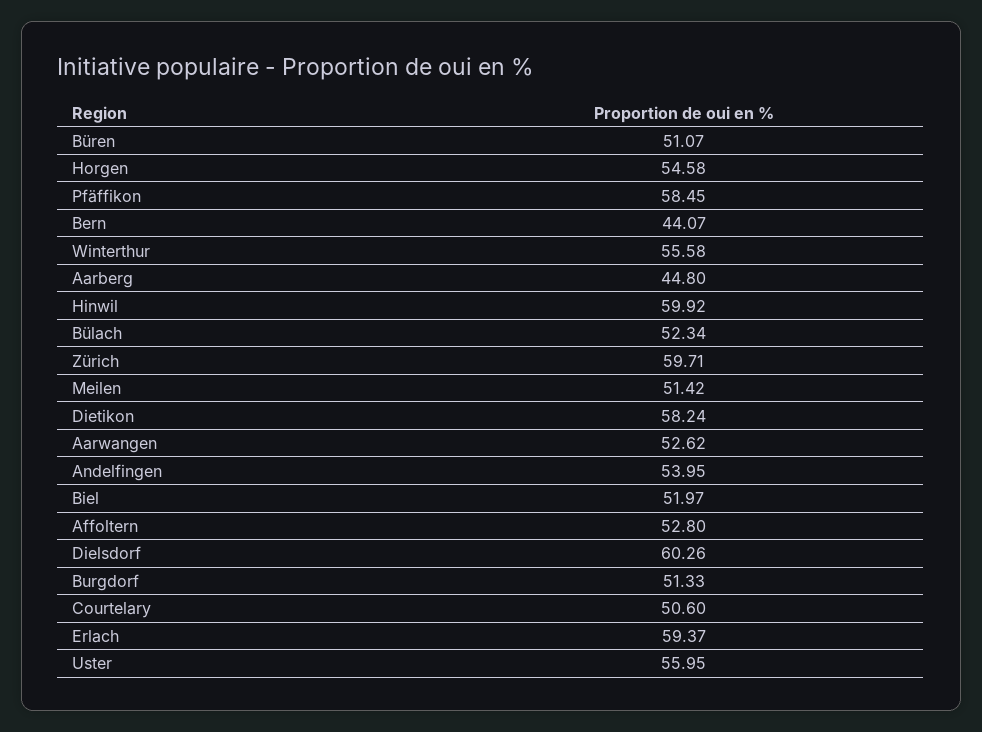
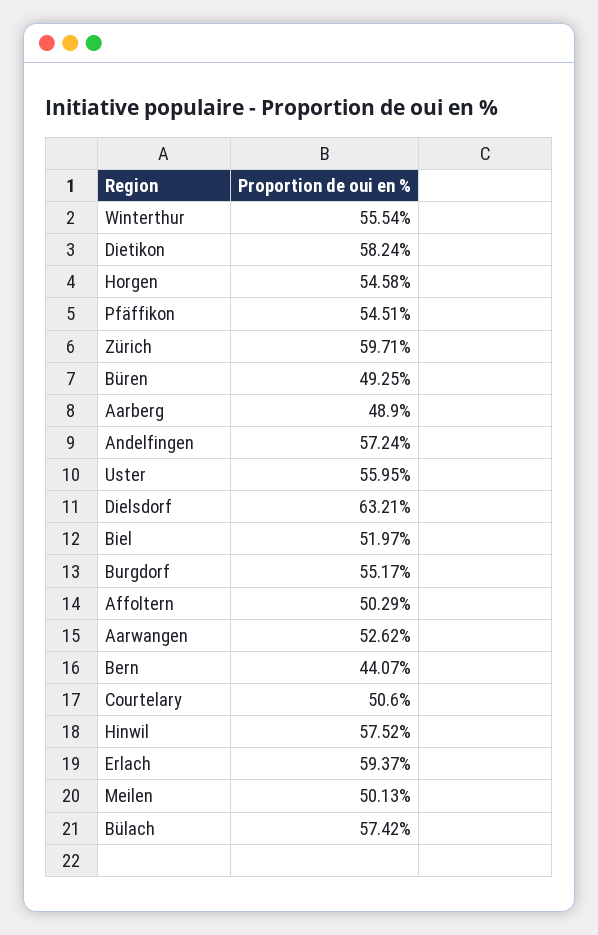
Büren: 51.07 -> 49.25
Pfäffikon: 58.45 -> 54.51
Winterthur: 55.58 -> 55.54
Aarberg: 44.8 -> 48.9
Hinwil: 59.92 -> 57.52
Bülach: 52.34 -> 57.42
Meilen: 51.42 -> 50.13
Andelfingen: 53.95 -> 57.24
Affoltern: 52.8 -> 50.29
Dielsdorf: 60.26 -> 63.21
Burgdorf: 51.33 -> 55.17

